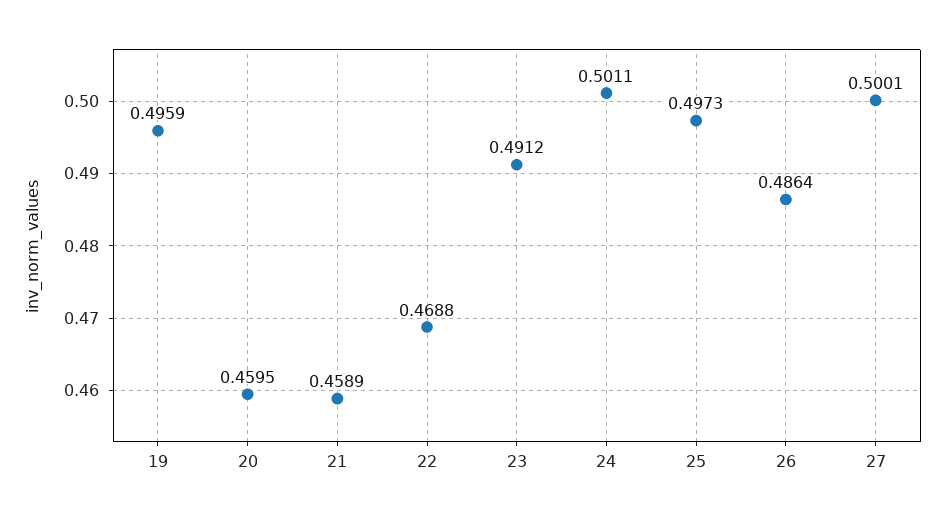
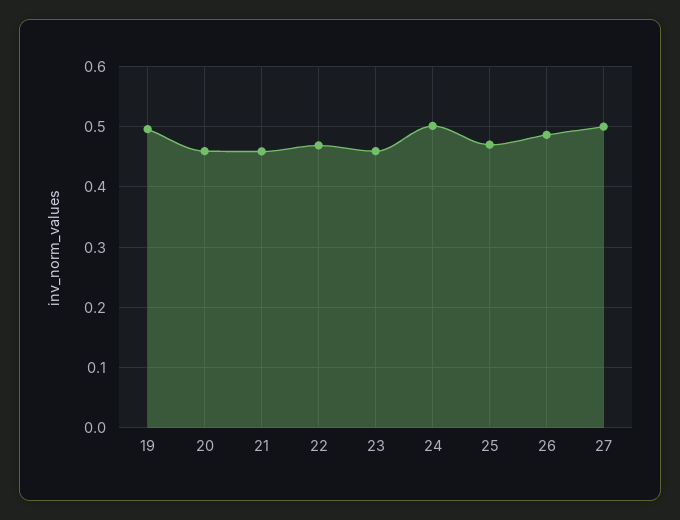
23: 0.4912 -> 0.46
25: 0.4973 -> 0.47

